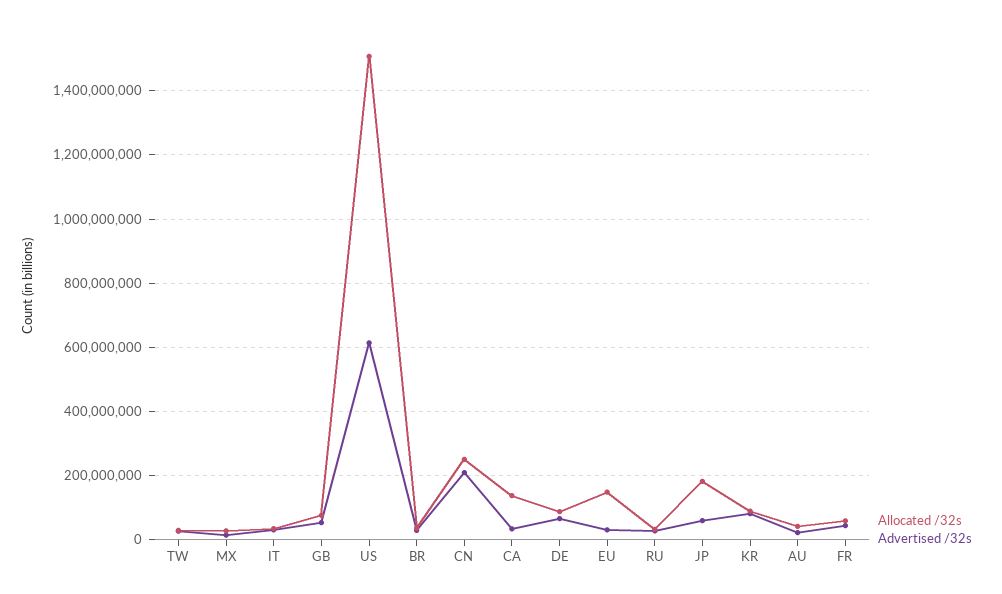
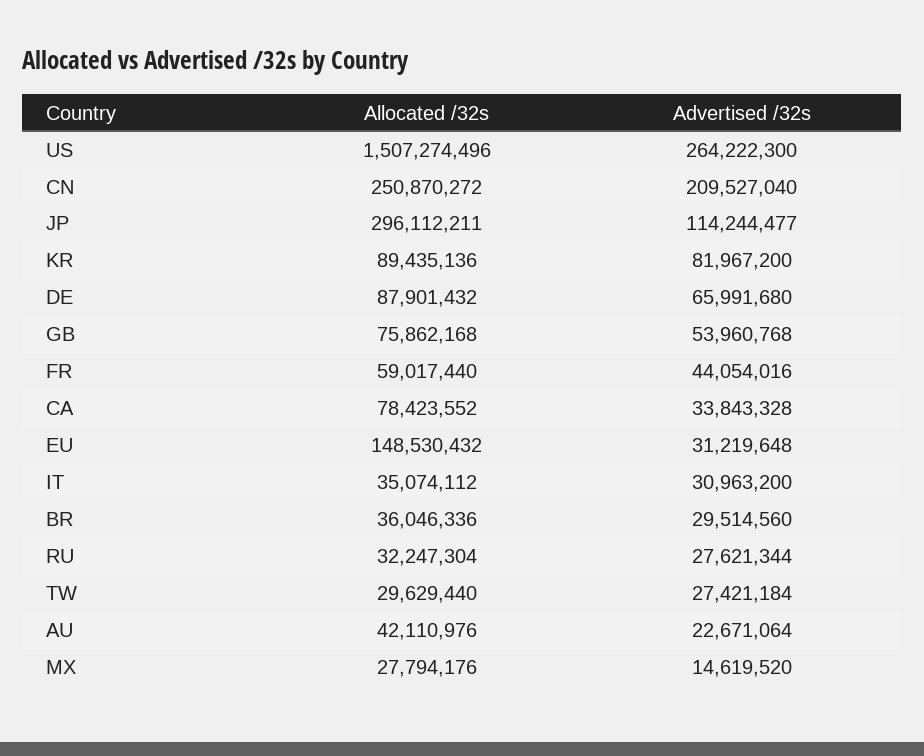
Advertised /32s, US: 620000000 -> 264222300
Allocated /32s, CA: 140000000 -> 78423552
Allocated /32s, JP: 180000000 -> 296112211
Advertised /32s, JP: 60000000 -> 114244477

